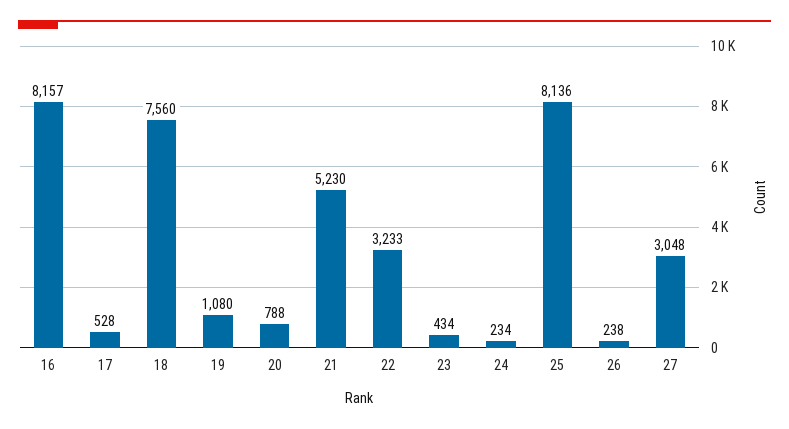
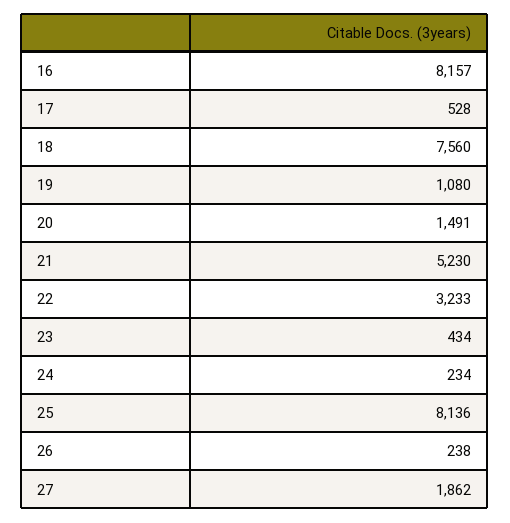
20: 788 -> 1491
27: 3048 -> 1862

